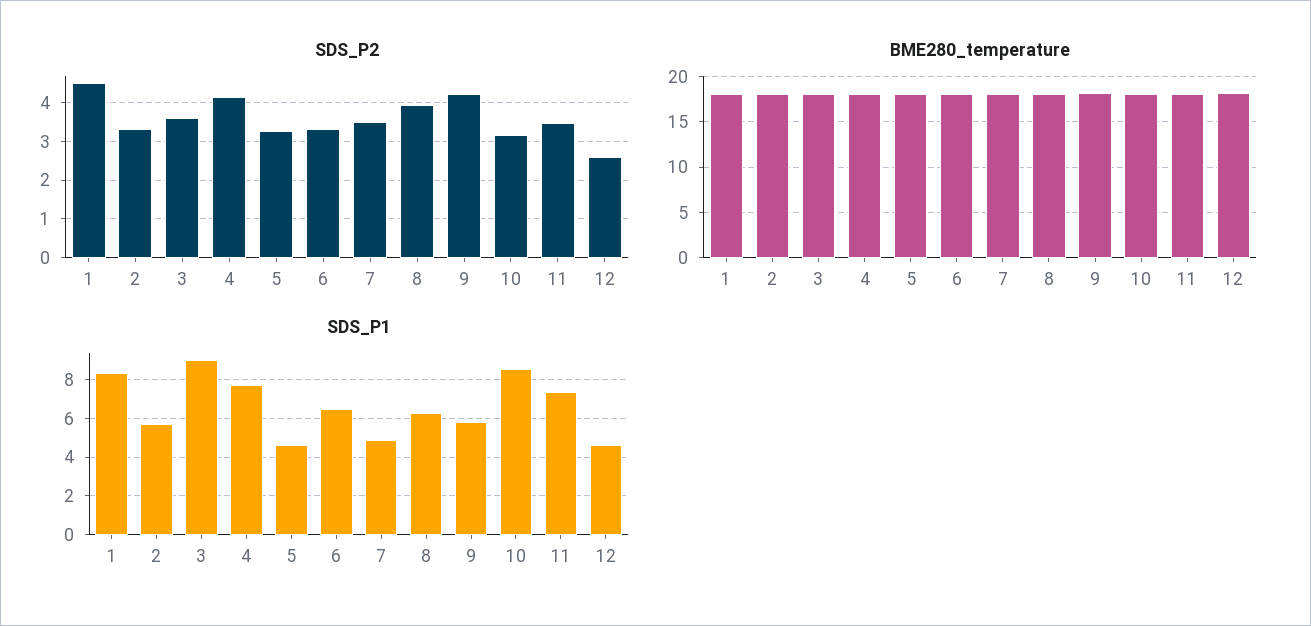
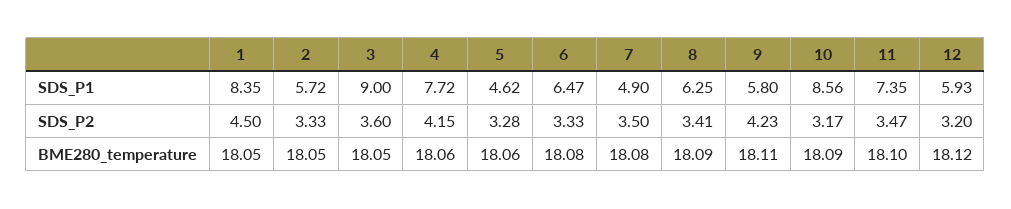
SDS_P2, 8: 4 -> 3.41
SDS_P2, 12: 2.6 -> 3.2
SDS_P1, 12: 4.5 -> 5.93

